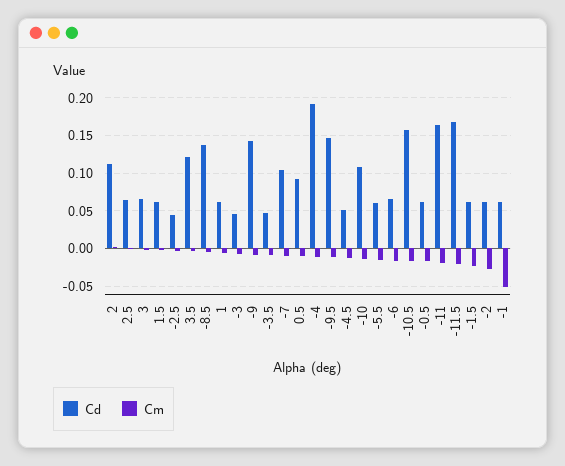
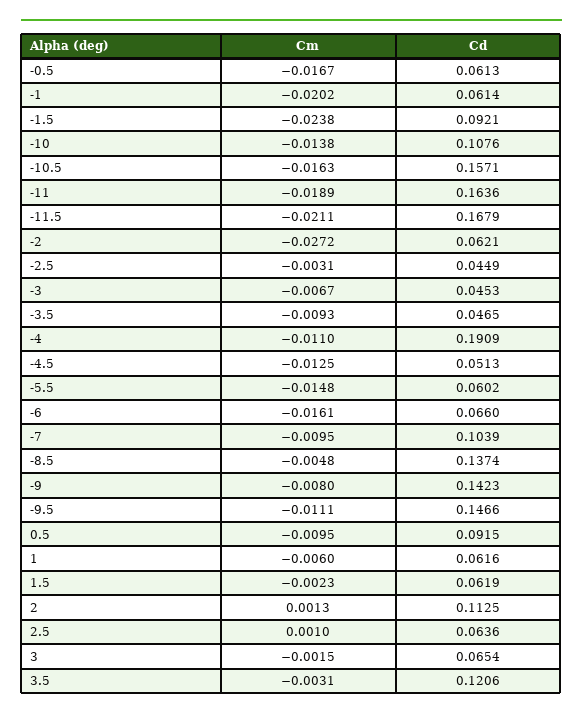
Cd, -1.5: 0.06 -> 0.0921
Cm, -1: -0.05 -> -0.0202

